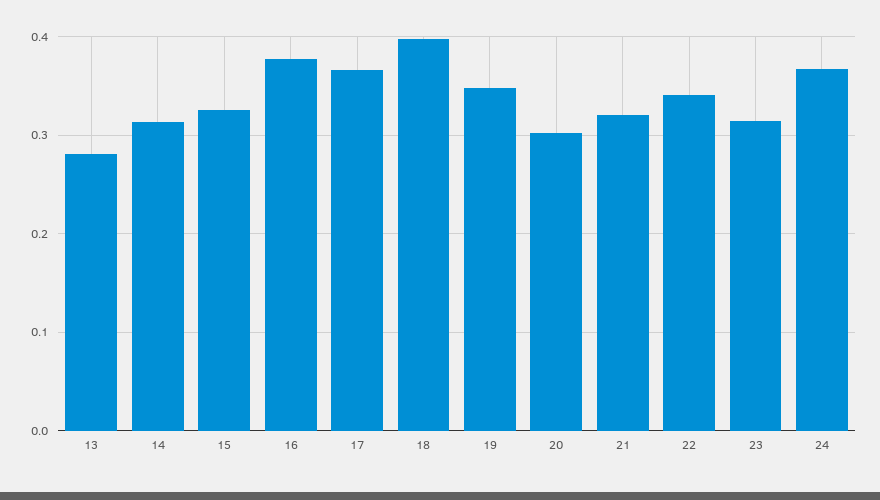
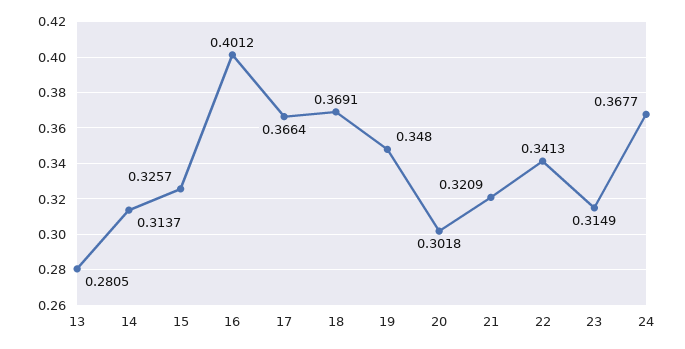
16: 0.38 -> 0.4012
18: 0.4 -> 0.3691

